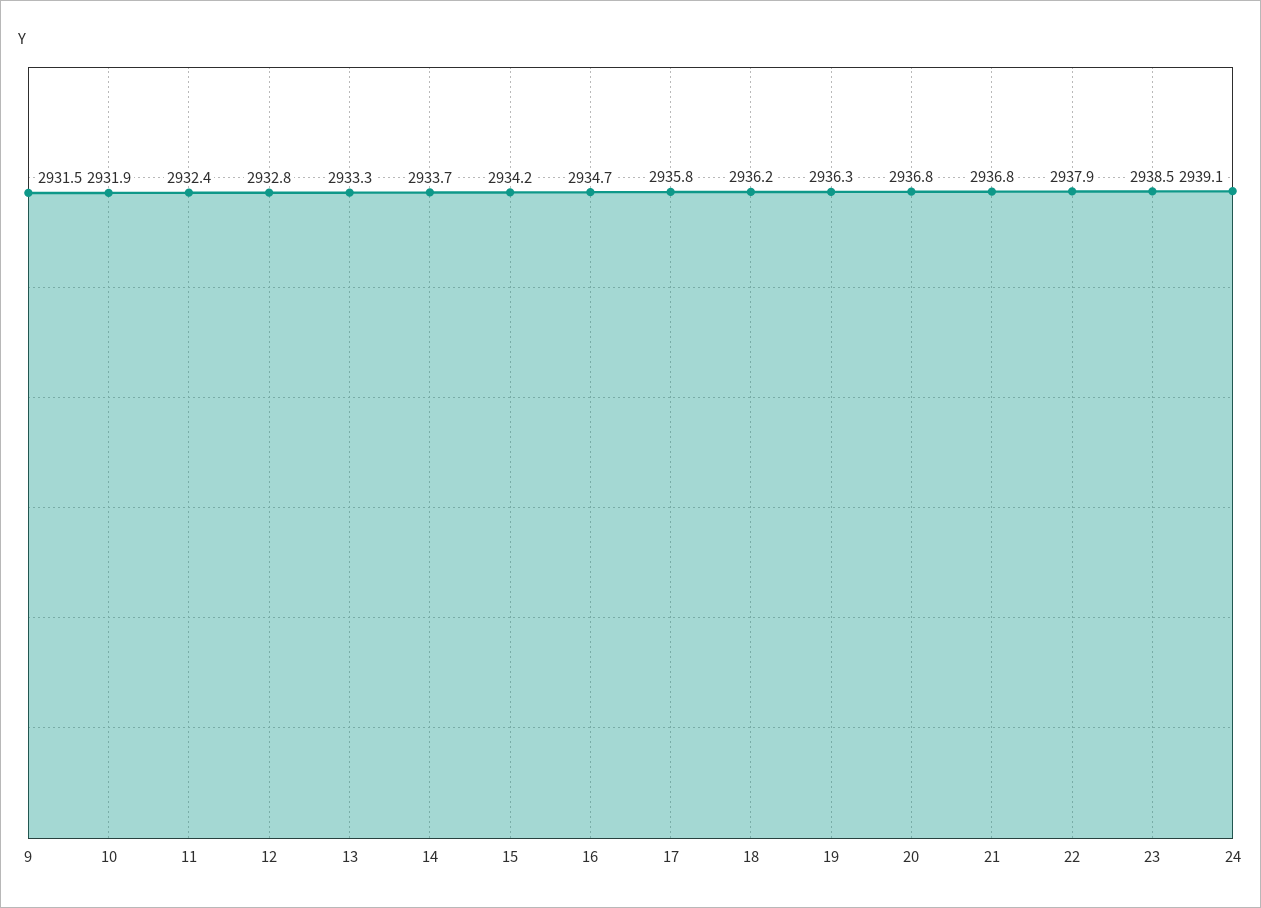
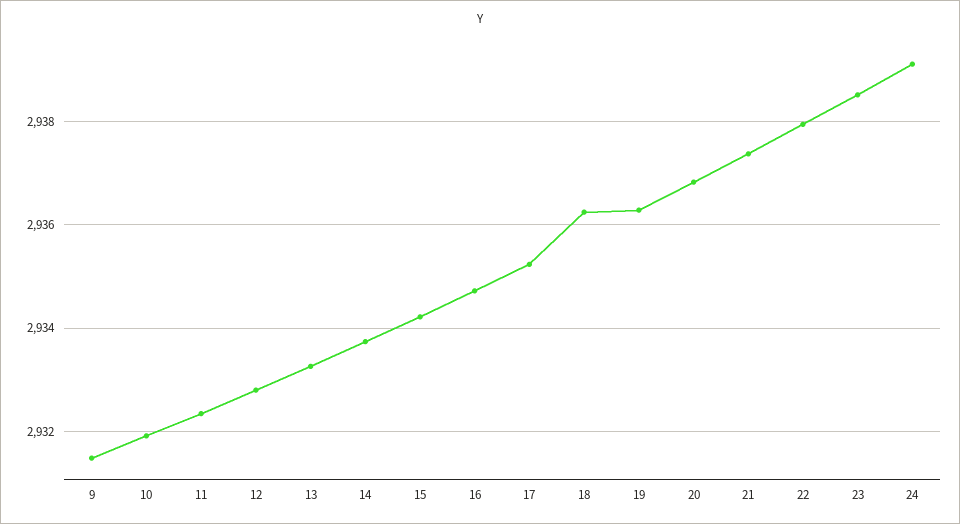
17: 2935.8 -> 2935.2
21: 2936.8 -> 2937.4

